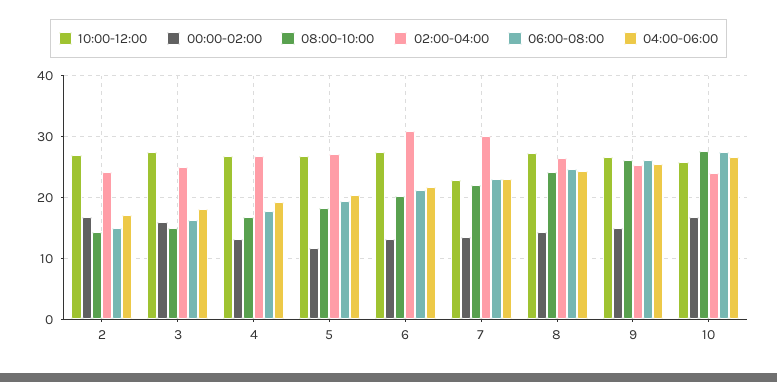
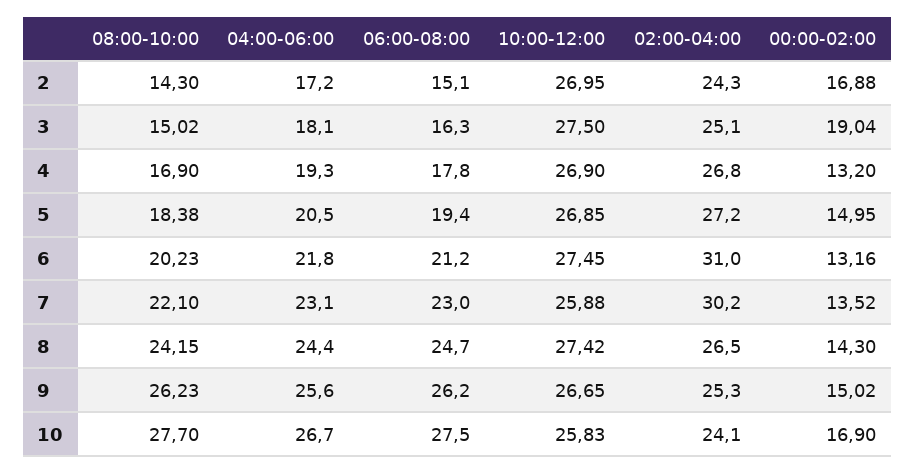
00:00-02:00, 3: 16 -> 19.04
00:00-02:00, 5: 12 -> 14.95
10:00-12:00, 7: 23 -> 25.88

